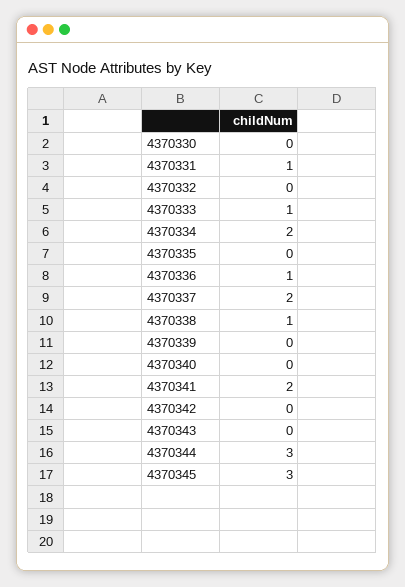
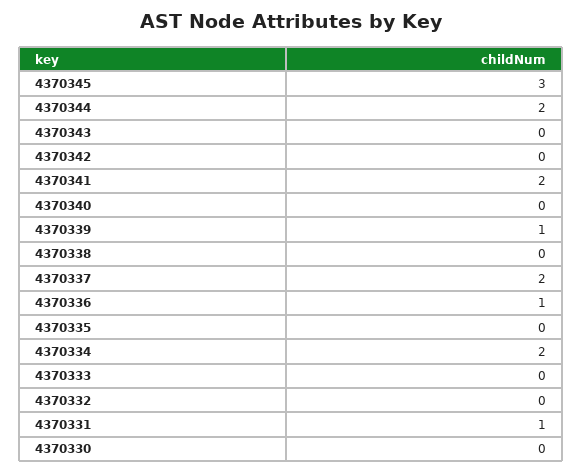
4370333: 1 -> 0
4370338: 1 -> 0
4370339: 0 -> 1
4370344: 3 -> 2

